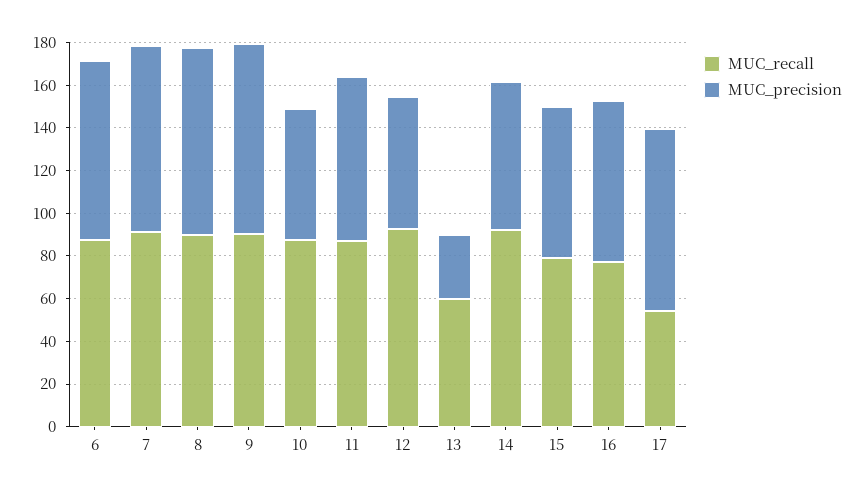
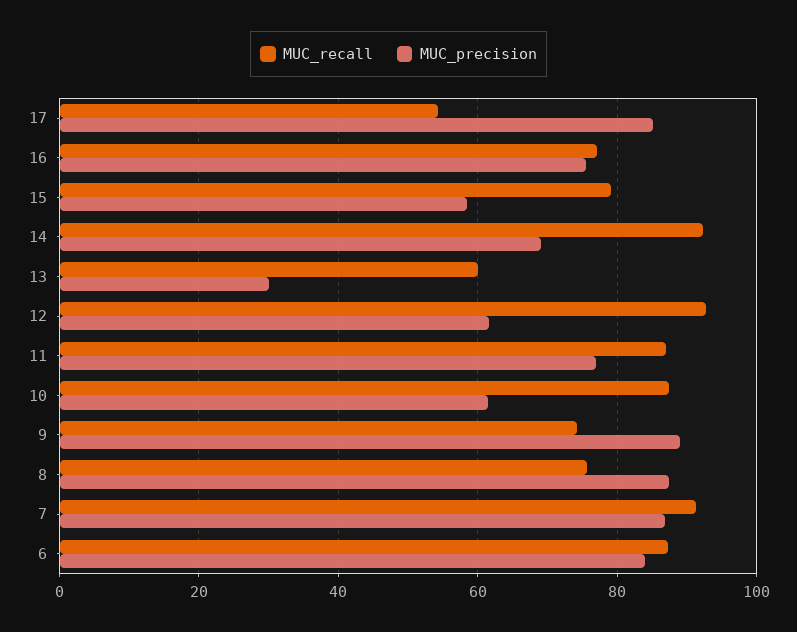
MUC_recall, 8: 90 -> 76
MUC_recall, 9: 90 -> 74
MUC_precision, 15: 70 -> 58

